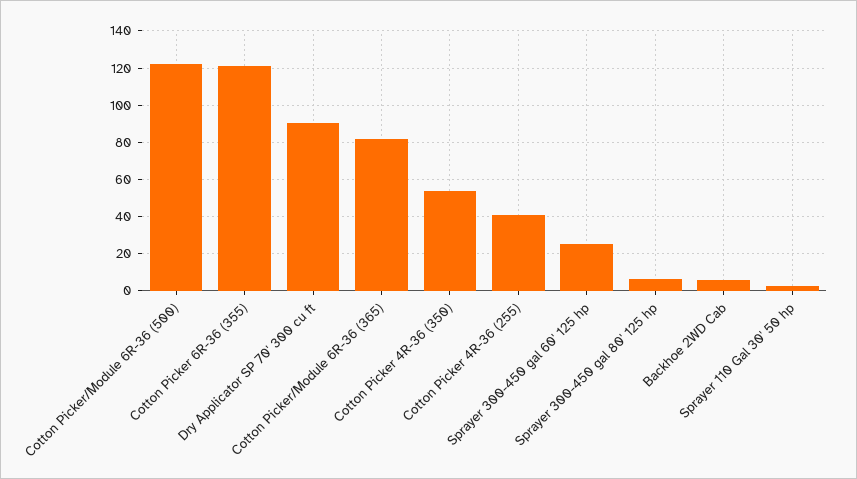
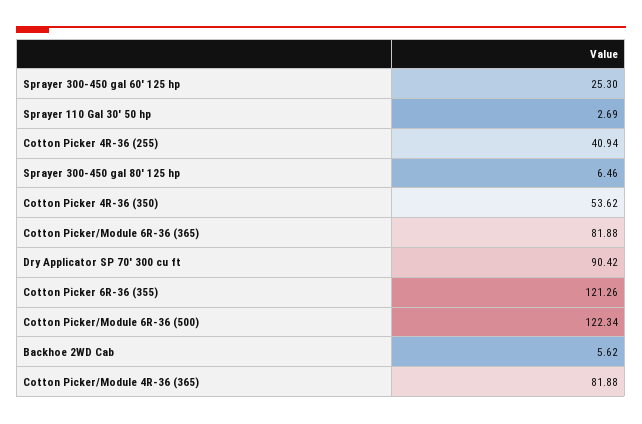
Cotton Picker/Module 4R-36 (365): none -> 81.88

